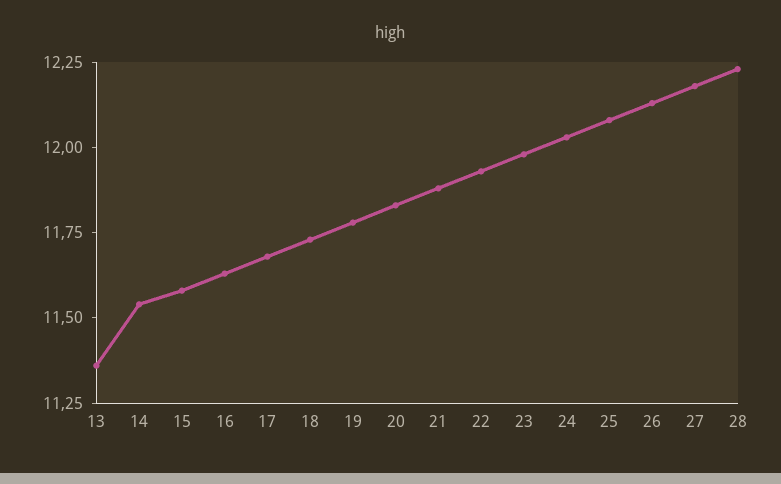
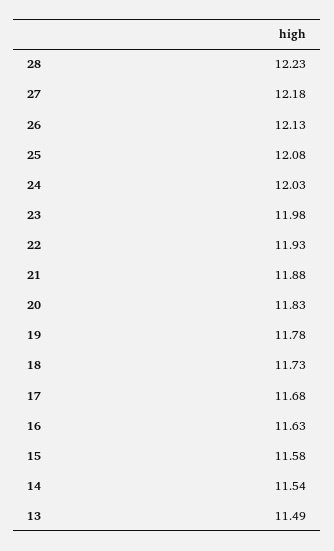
13: 11.35 -> 11.49

